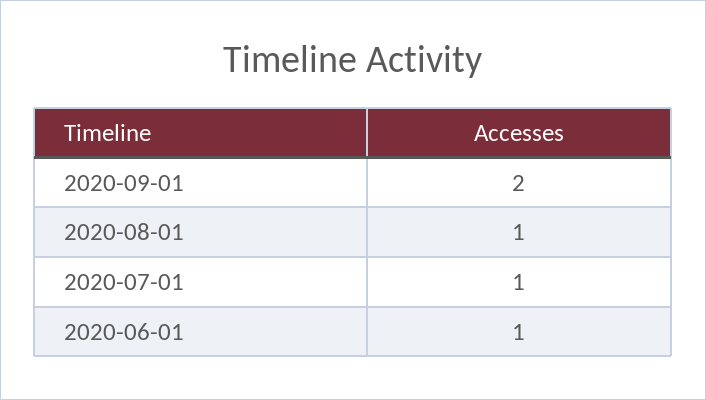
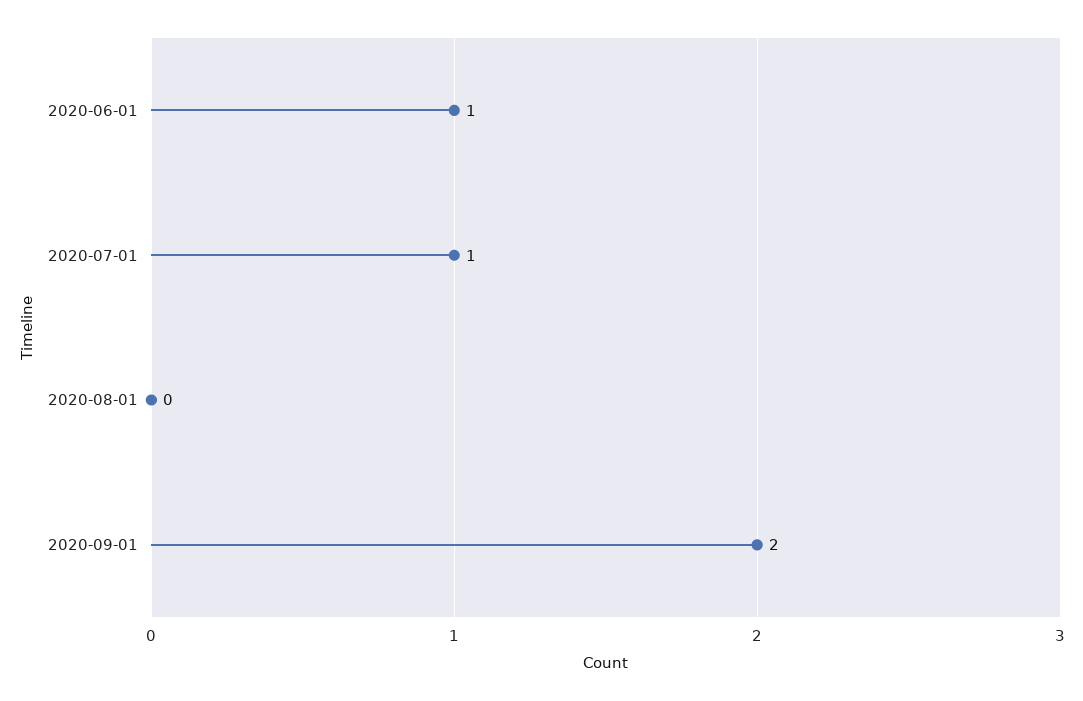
2020-08-01: 1 -> 0

